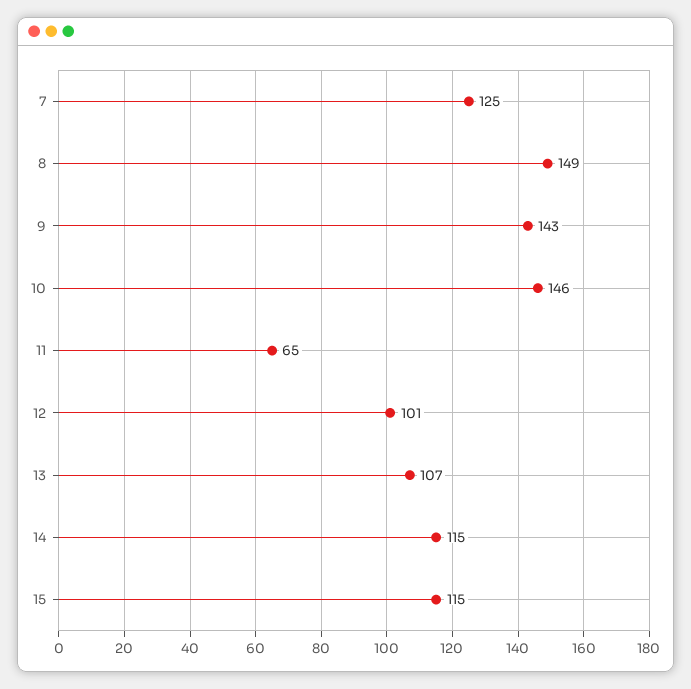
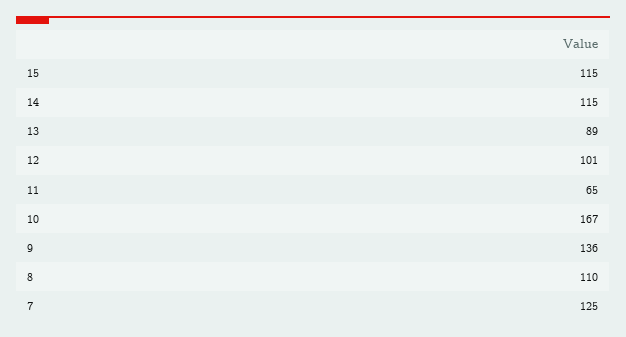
8: 149 -> 110
9: 143 -> 136
10: 146 -> 167
13: 107 -> 89

